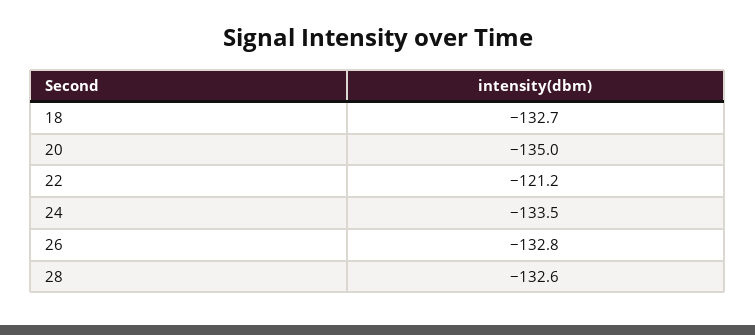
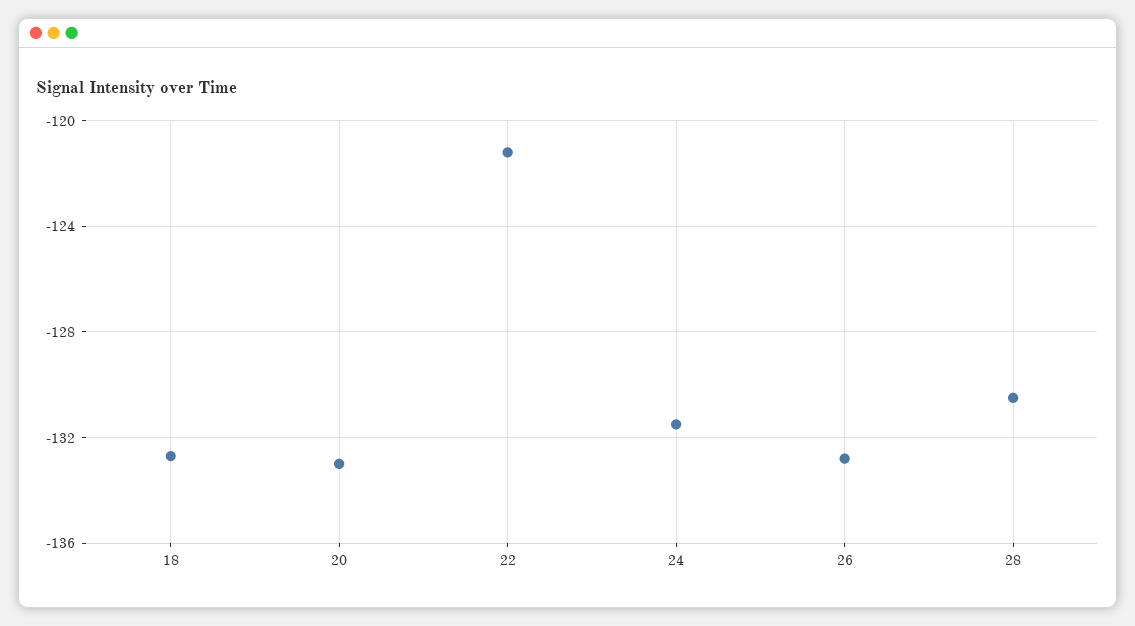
20: -135 -> -133
24: -133.5 -> -131.5
28: -132.6 -> -130.5

